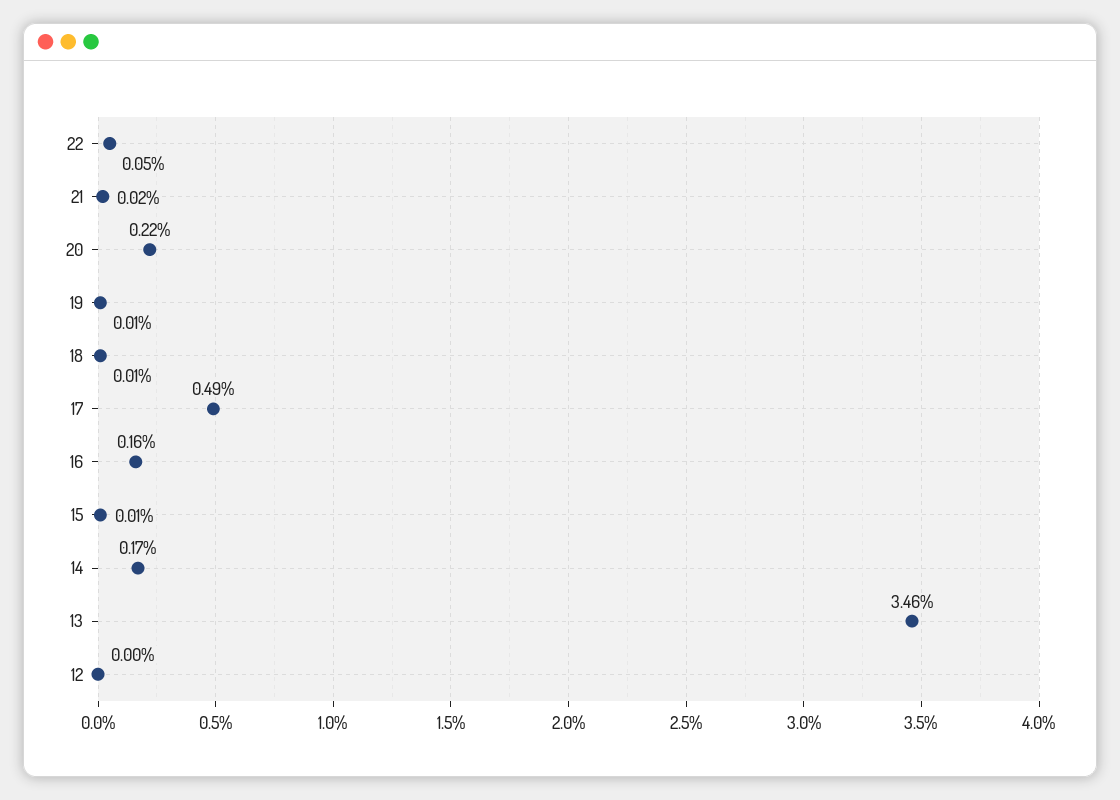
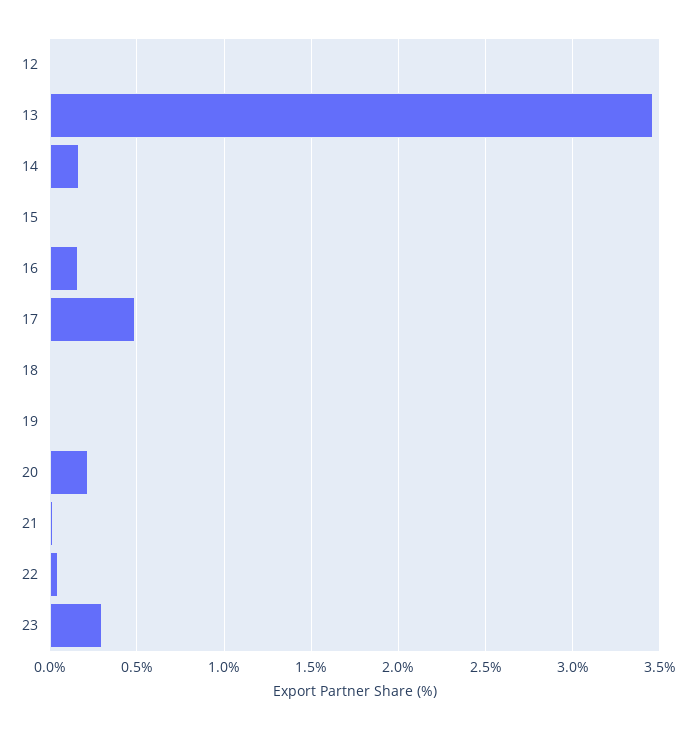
23: none -> 0.3

